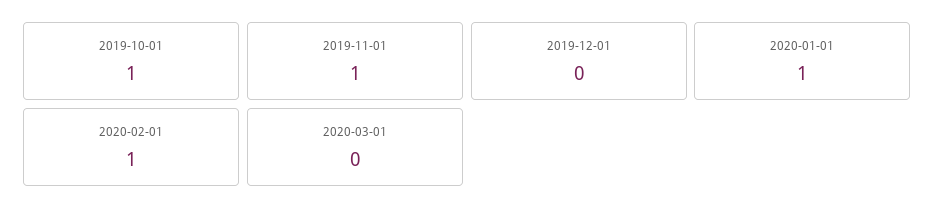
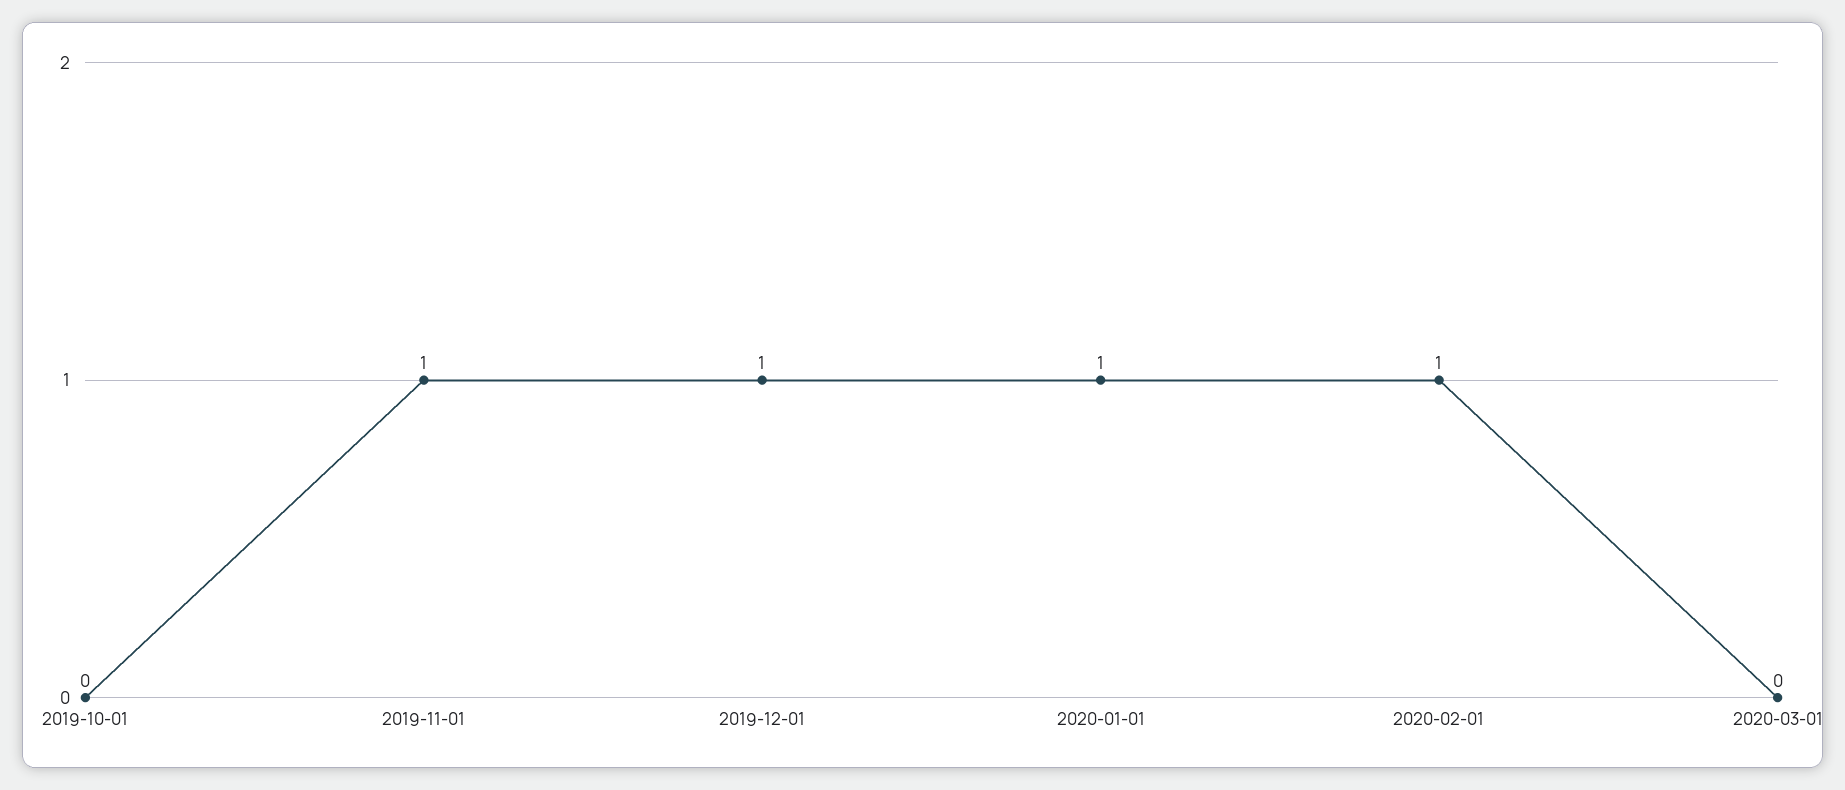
2019-10-01: 1 -> 0
2019-12-01: 0 -> 1

